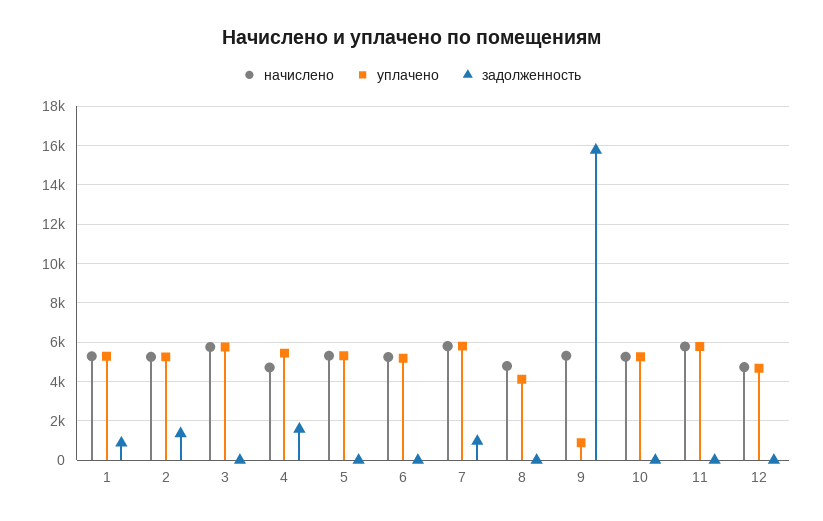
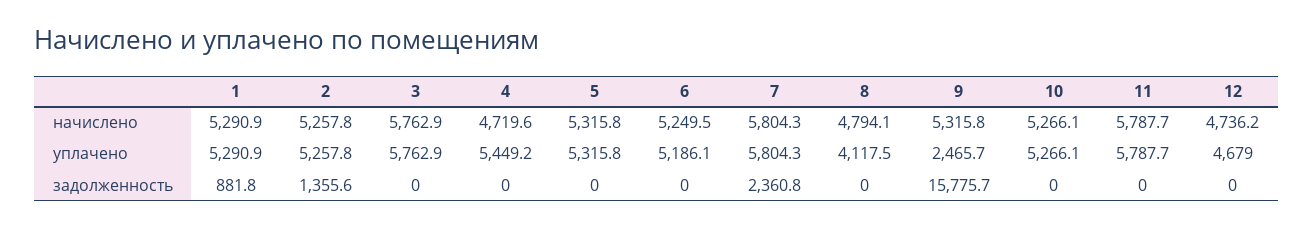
задолженность, 4: 1500 -> 0
задолженность, 7: 1000 -> 2360.8
уплачено, 9: 1000 -> 2465.7

